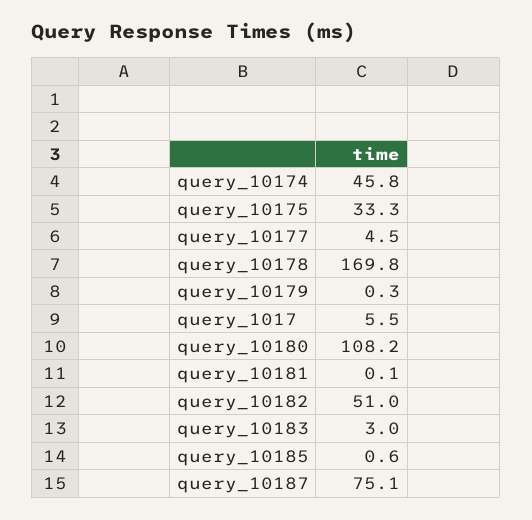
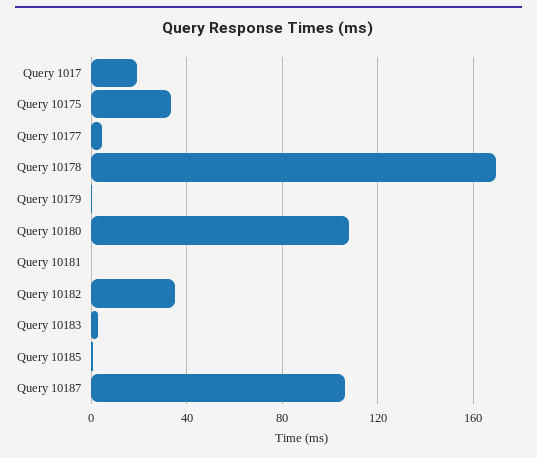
query_10174: 45.8 -> none
query_1017: 5.5 -> 20
query_10182: 51 -> 35
query_10187: 75.1 -> 105

